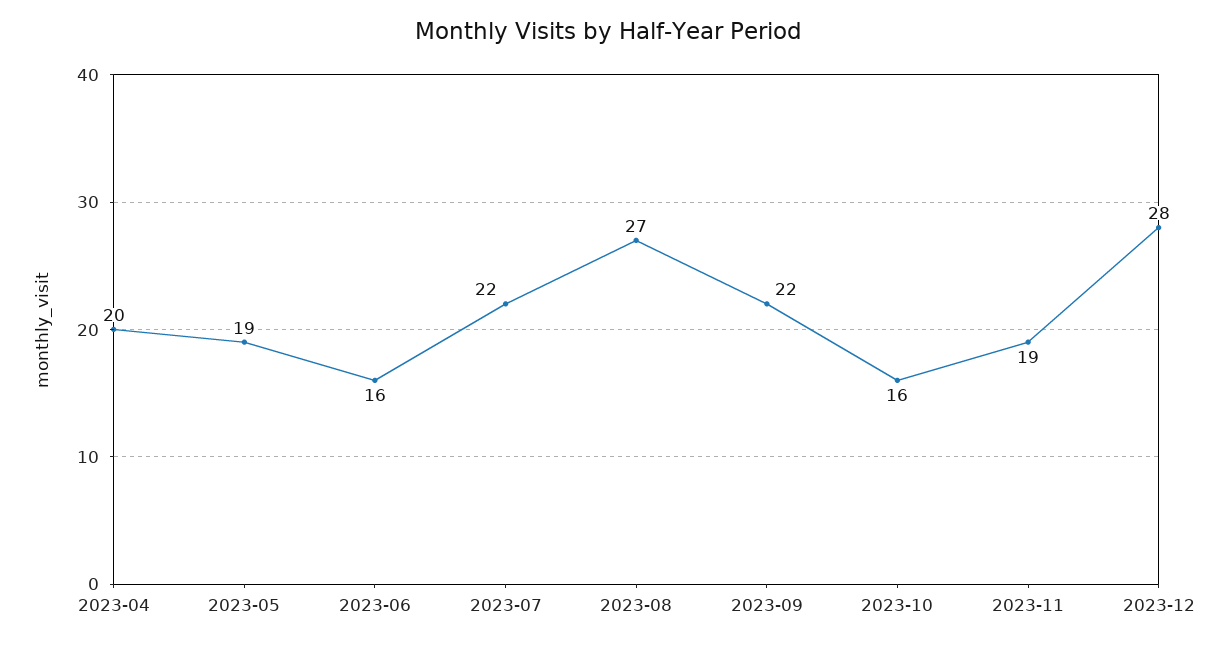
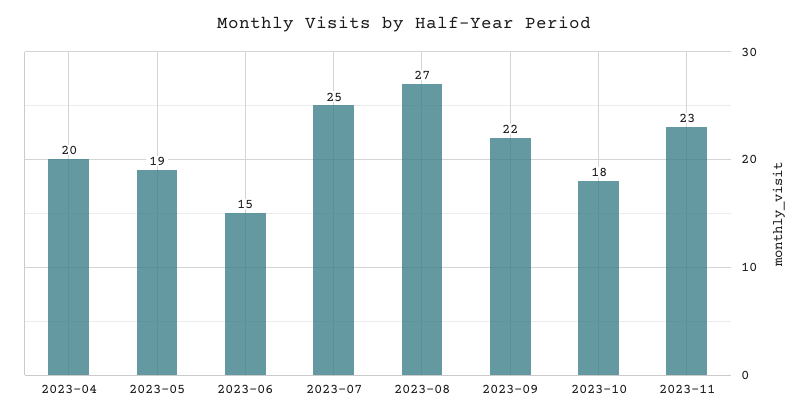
2023-06: 16 -> 15
2023-07: 22 -> 25
2023-10: 16 -> 18
2023-11: 19 -> 23
2023-12: 28 -> none

